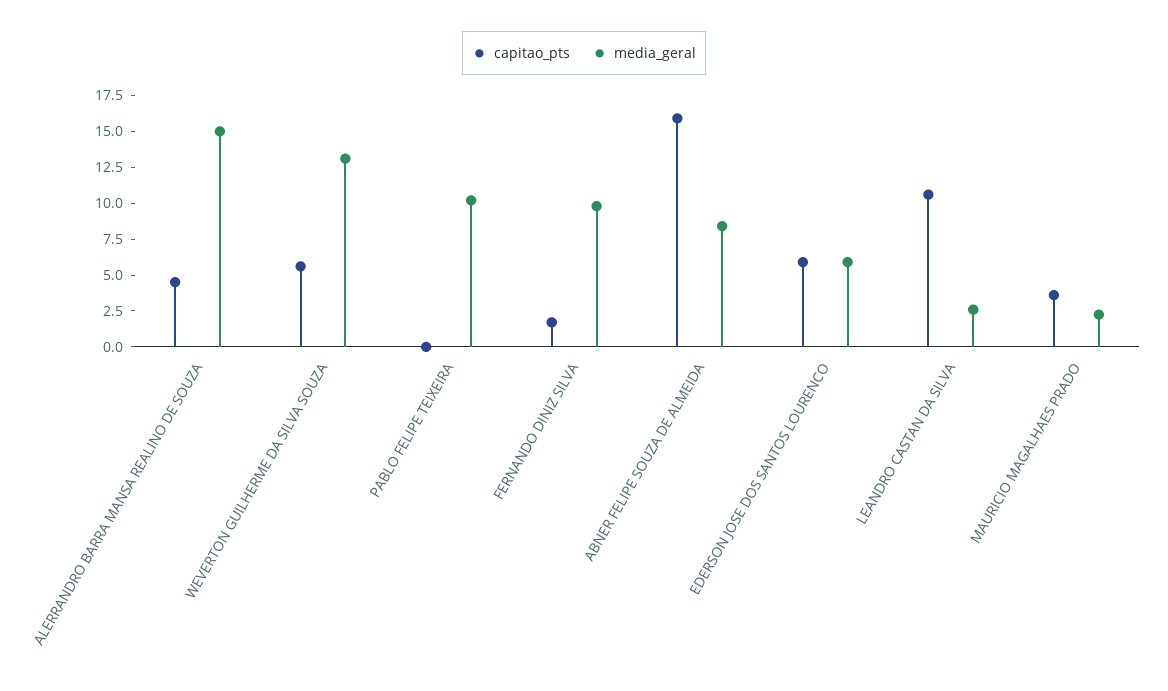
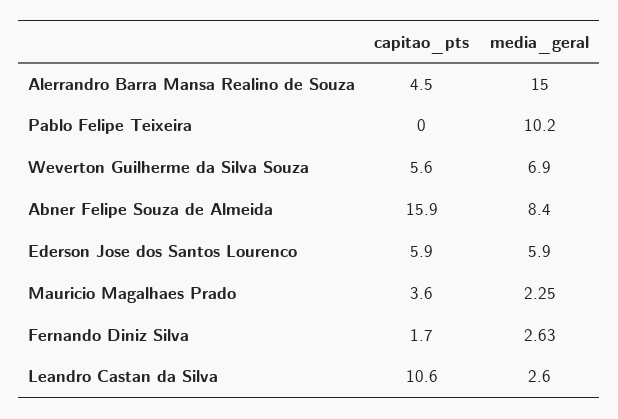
media_geral, WEVERTON GUILHERME DA SILVA SOUZA: 12.5 -> 6.9
media_geral, FERNANDO DINIZ SILVA: 10 -> 2.63

